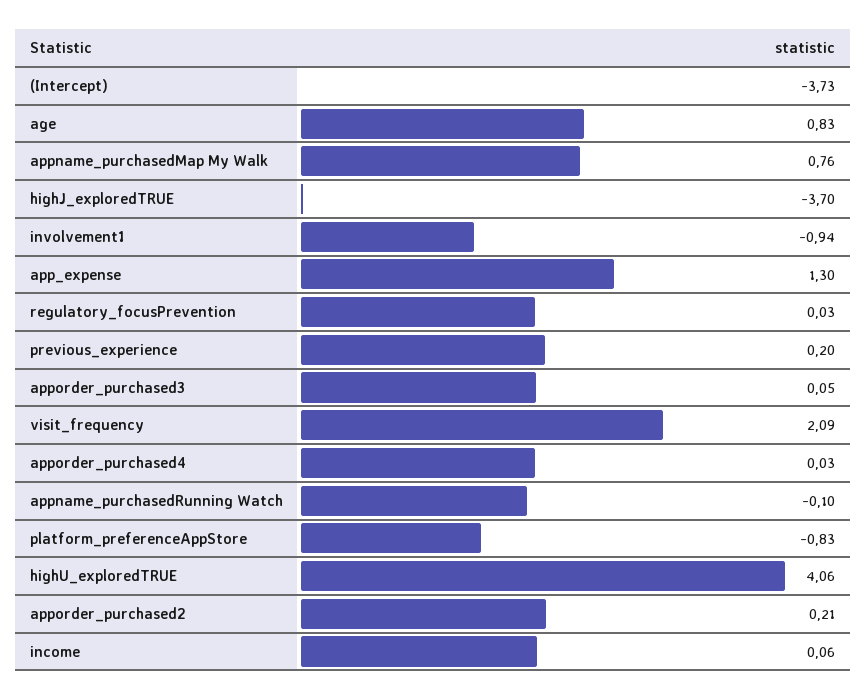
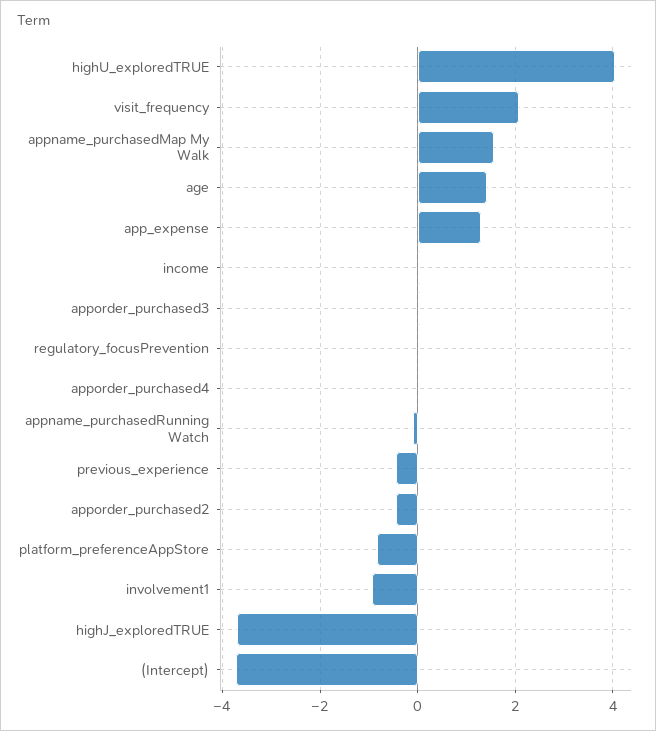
age: 0.83 -> 1.4
appname_purchasedMap My Walk: 0.76 -> 1.6
previous_experience: 0.2 -> -0.4
apporder_purchased2: 0.21 -> -0.4

